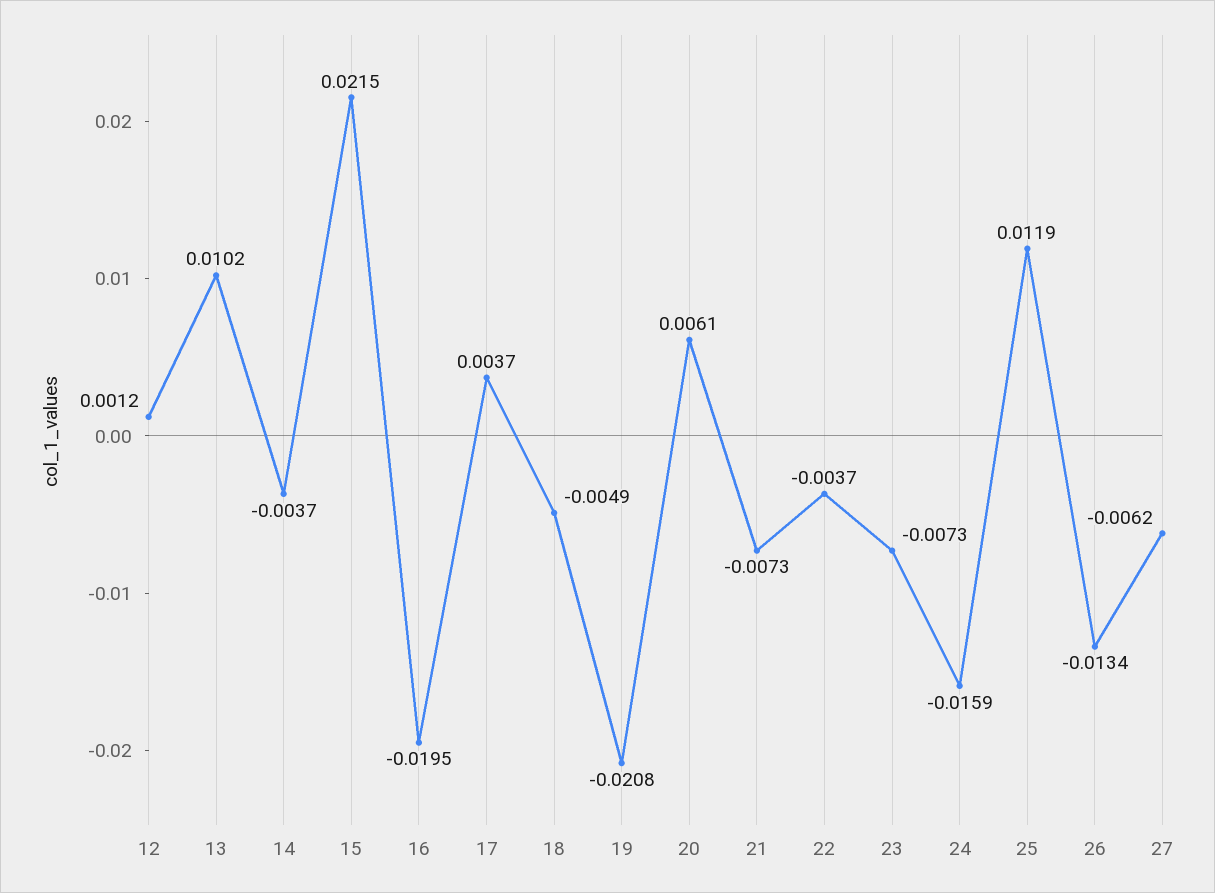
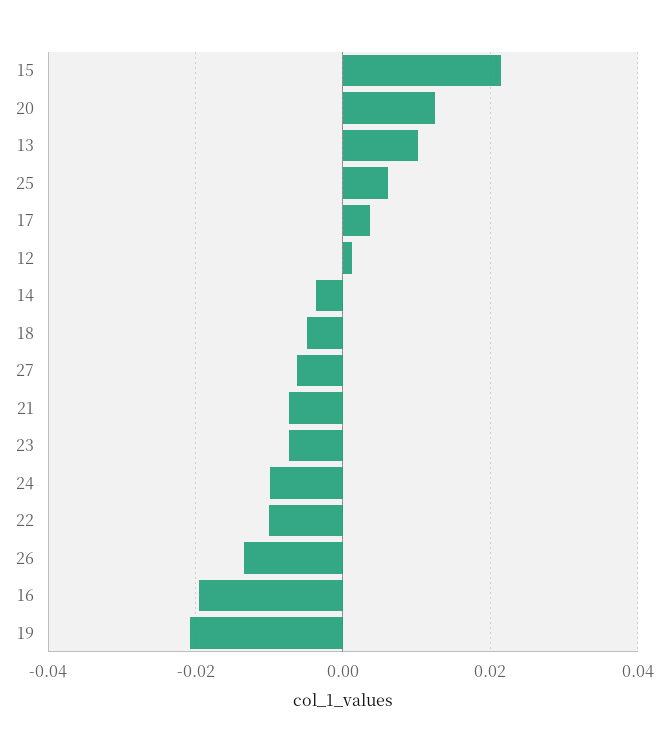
20: 0.0061 -> 0.012
22: -0.0037 -> -0.01
24: -0.0159 -> -0.01
25: 0.0119 -> 0.006

